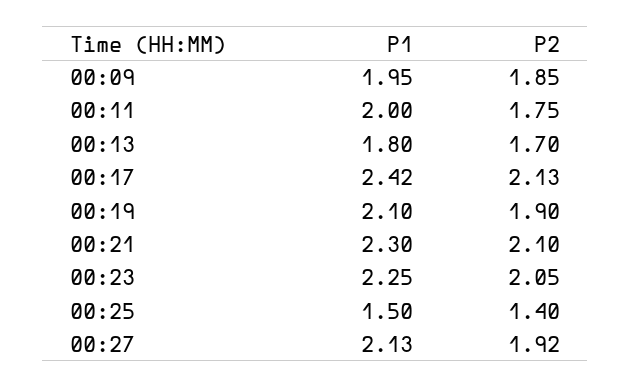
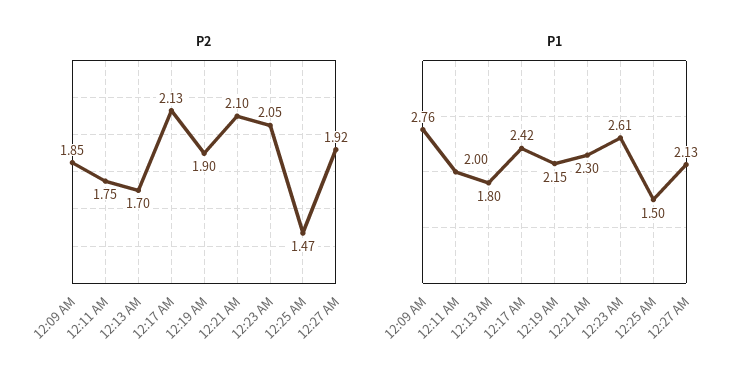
P1, 00:09: 1.95 -> 2.76
P1, 00:19: 2.1 -> 2.15
P1, 00:23: 2.25 -> 2.61
P2, 00:25: 1.4 -> 1.47

